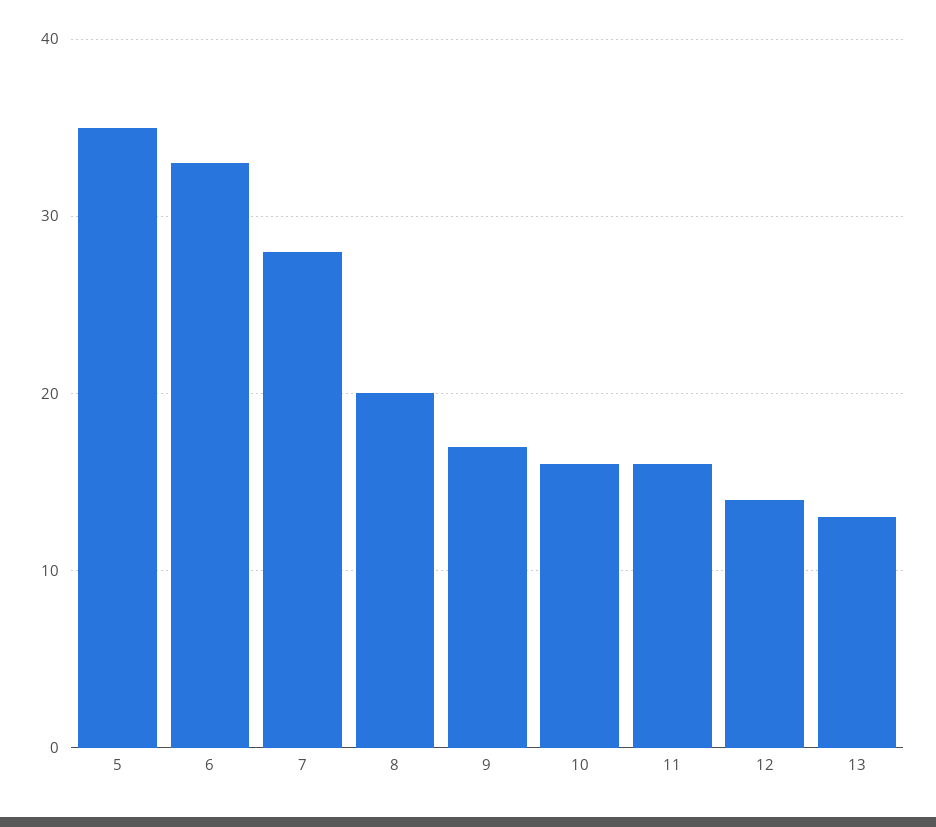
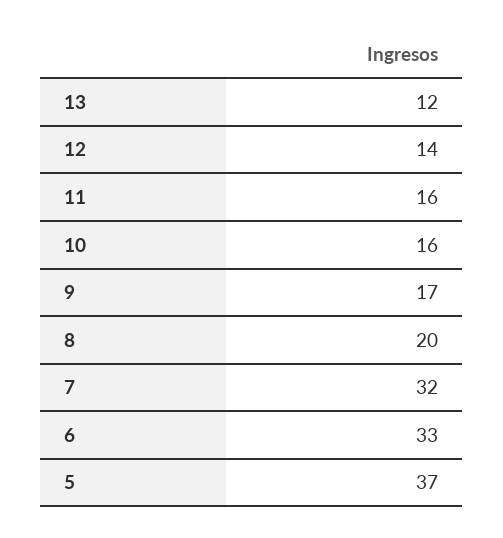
5: 35 -> 37
7: 28 -> 32
13: 13 -> 12

